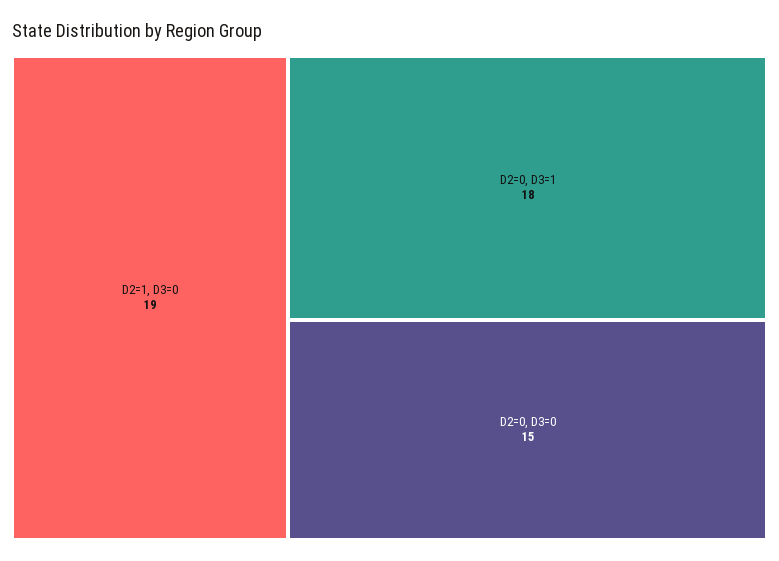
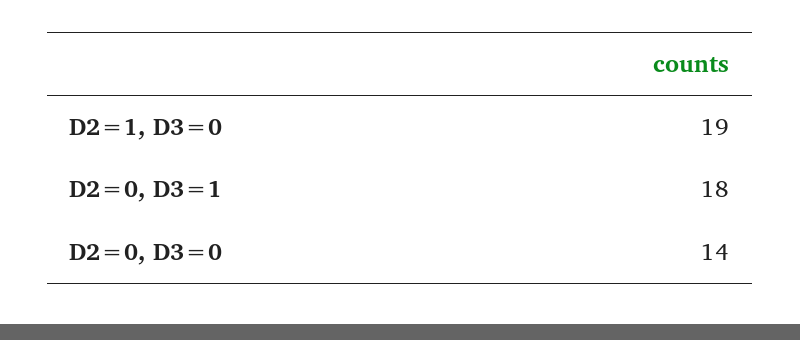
D2=0, D3=0: 15 -> 14

